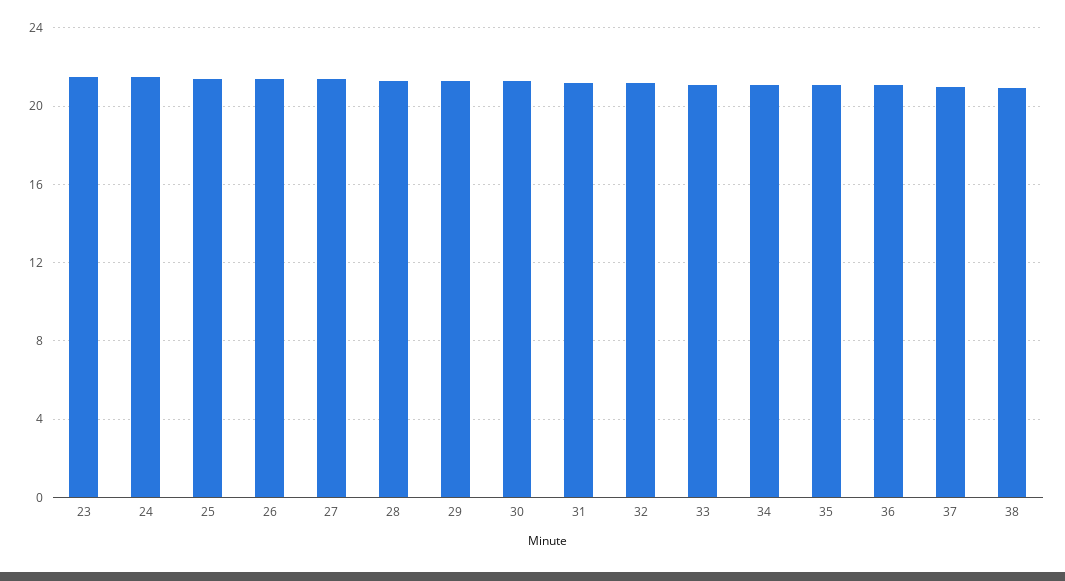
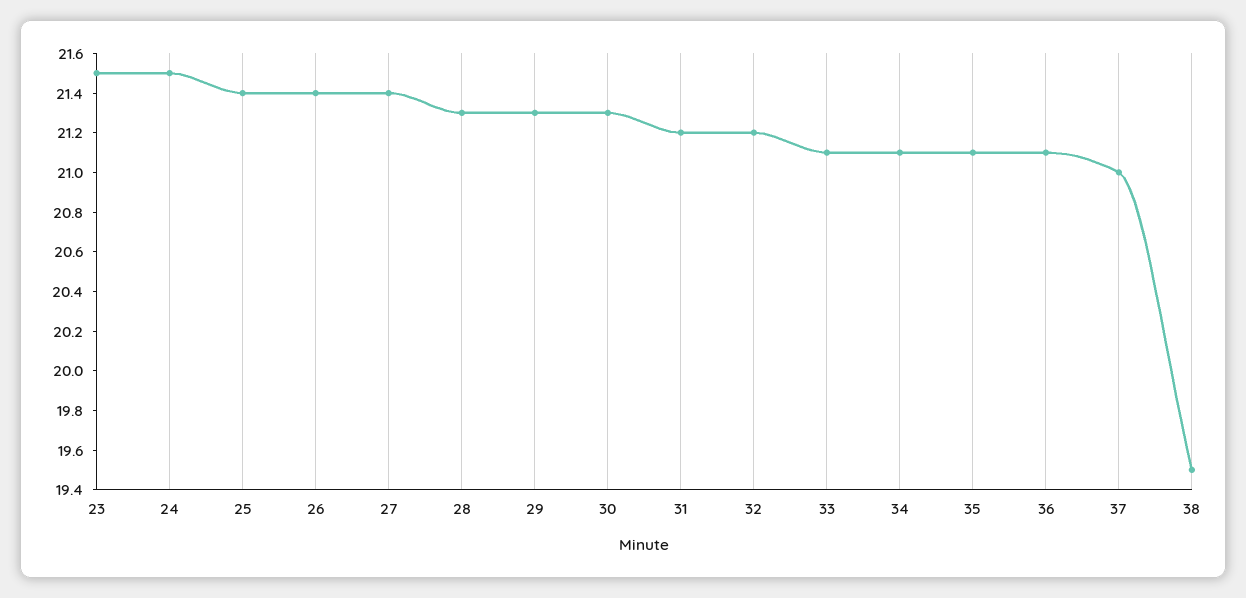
38: 21 -> 19.5

